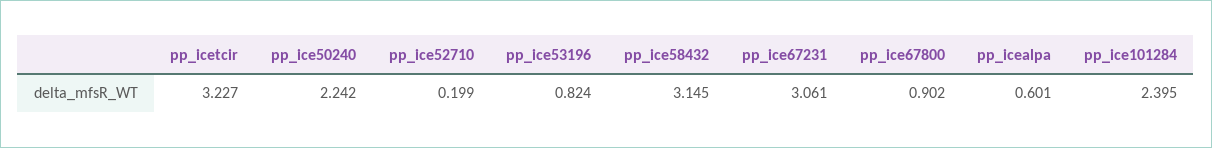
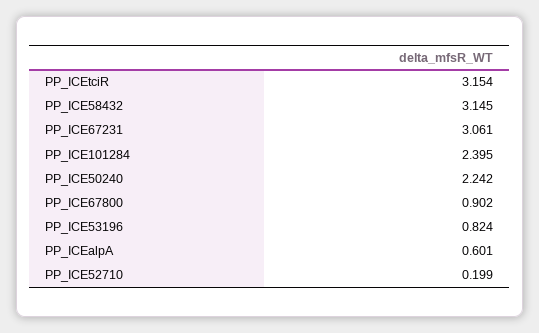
pp_icetcir: 3.227 -> 3.154

